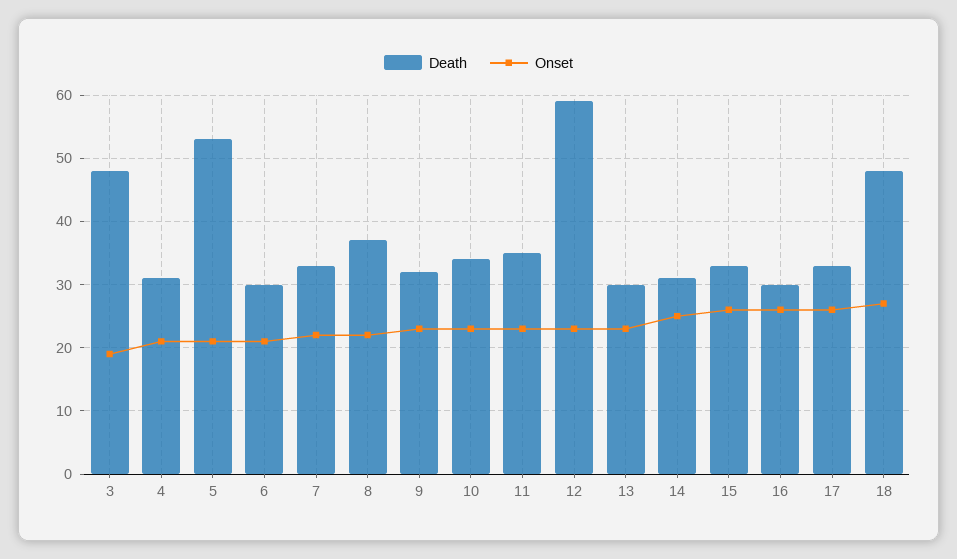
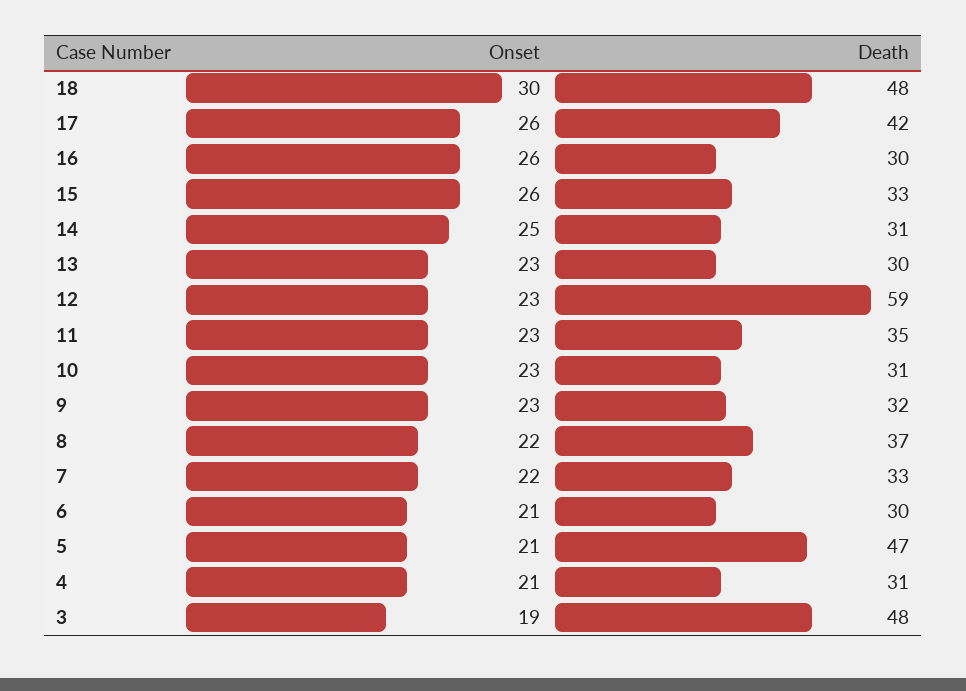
Death, 5: 53 -> 47
Death, 10: 34 -> 31
Death, 17: 33 -> 42
Onset, 18: 27 -> 30

